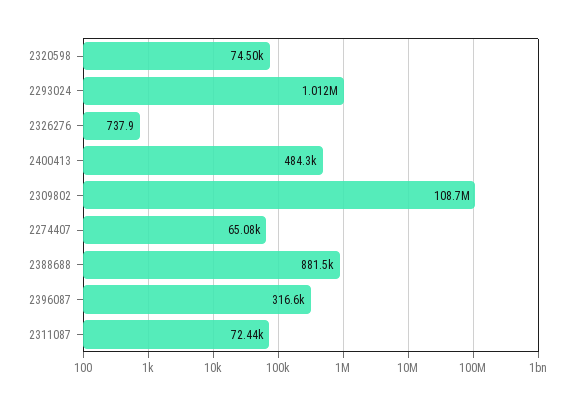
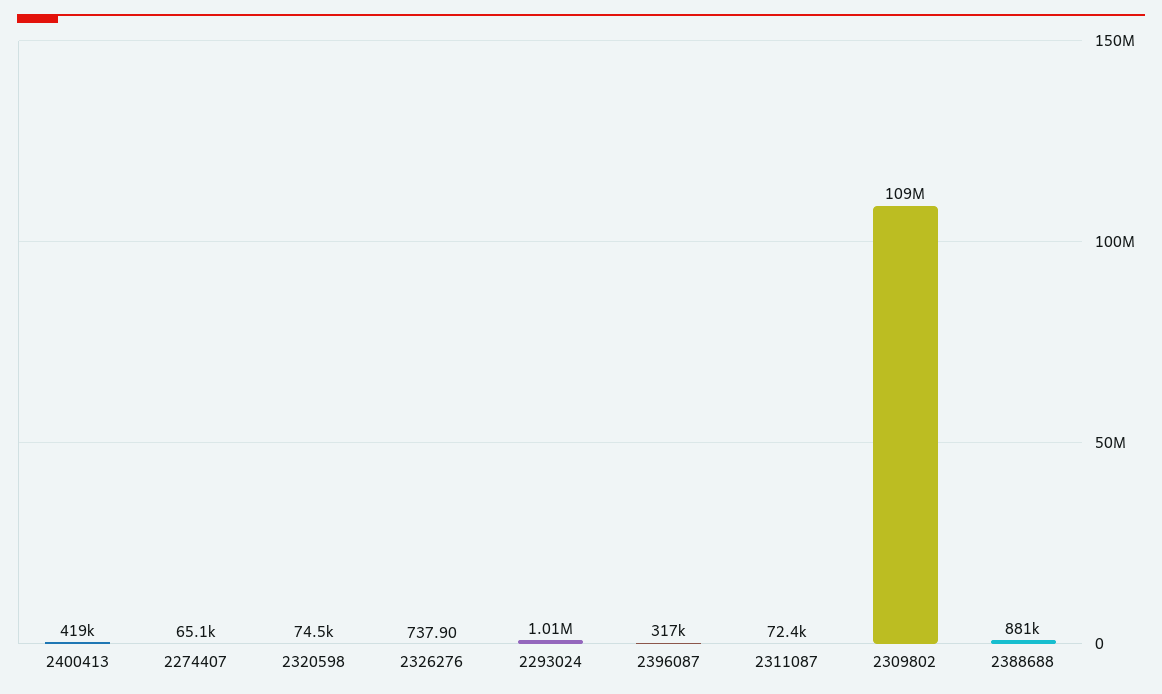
2400413: 484300 -> 419000

